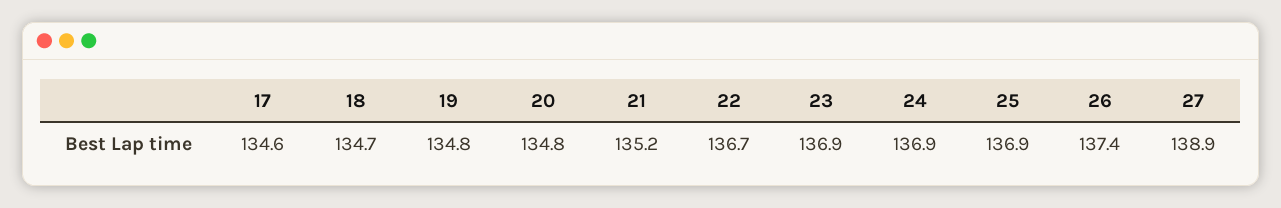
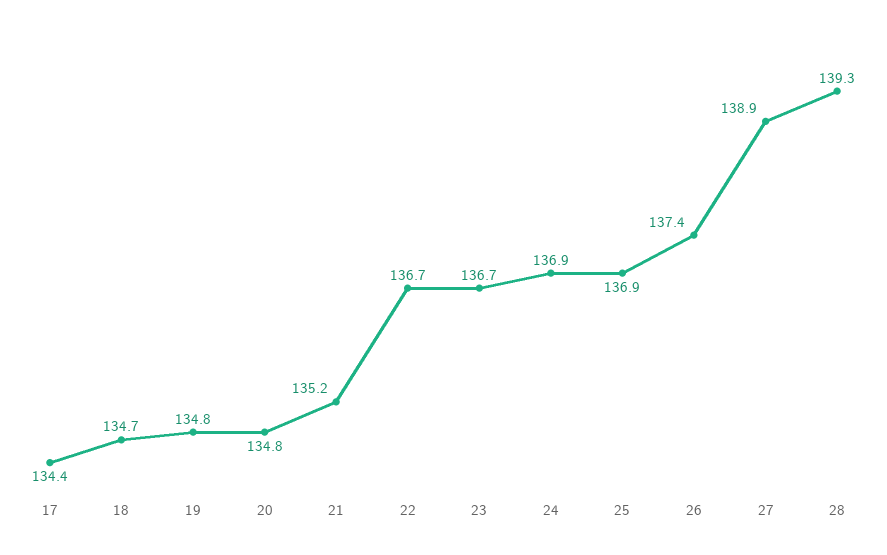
17: 134.6 -> 134.4
23: 136.9 -> 136.7
28: none -> 139.3

